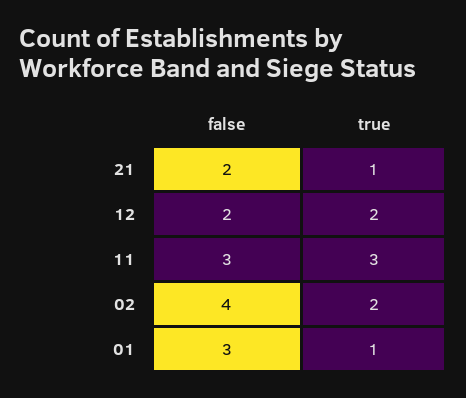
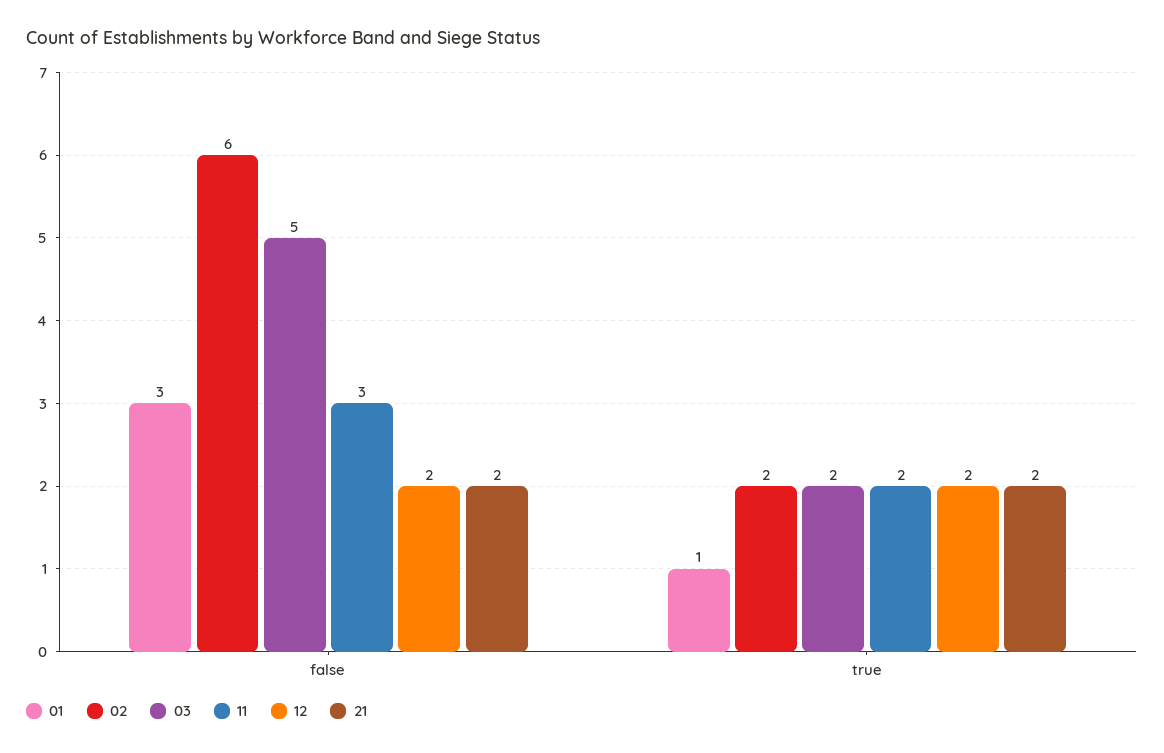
21, true: 1 -> 2
11, true: 3 -> 2
02, false: 4 -> 6
03, false: none -> 5
03, true: none -> 2

